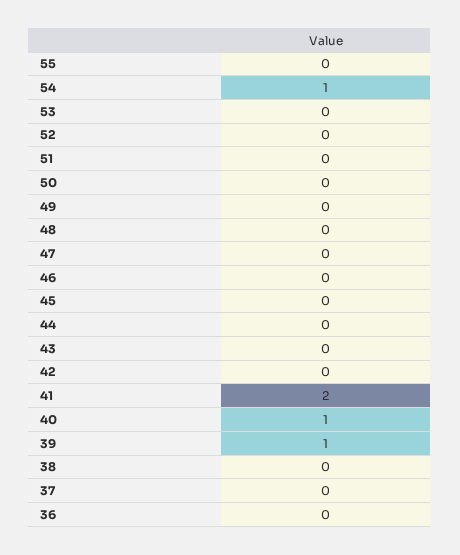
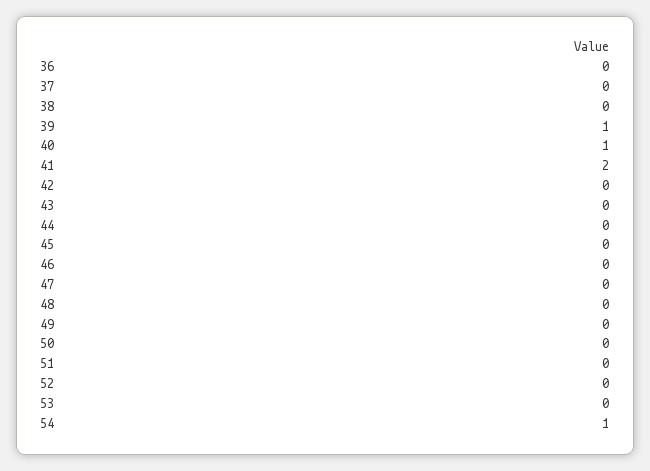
55: 0 -> none

